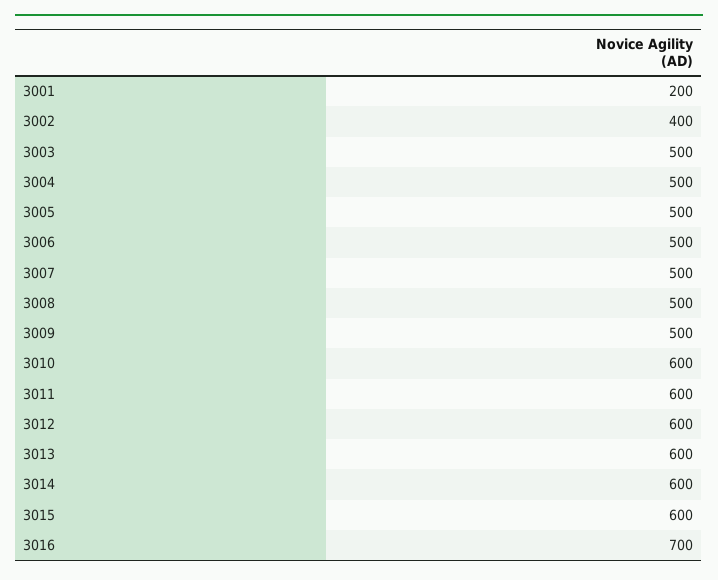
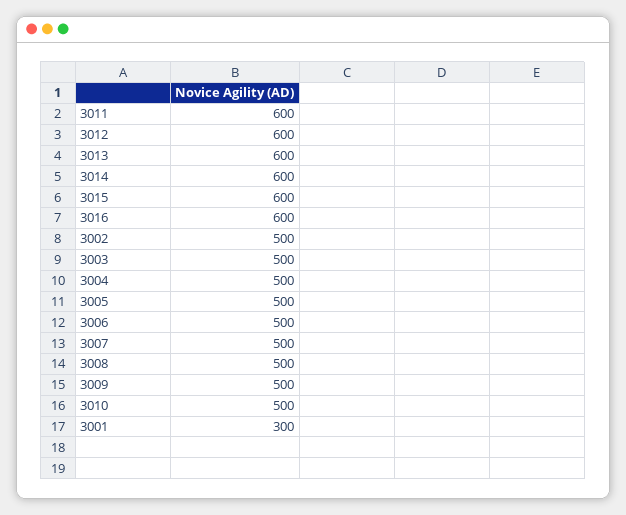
3001: 200 -> 300
3002: 400 -> 500
3010: 600 -> 500
3016: 700 -> 600

